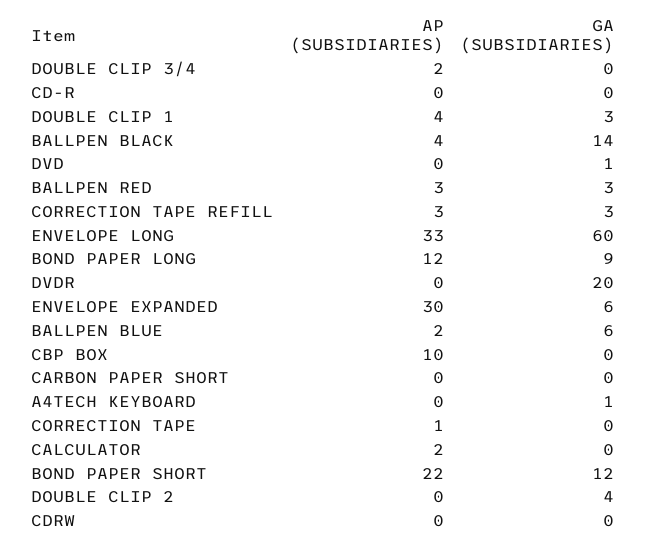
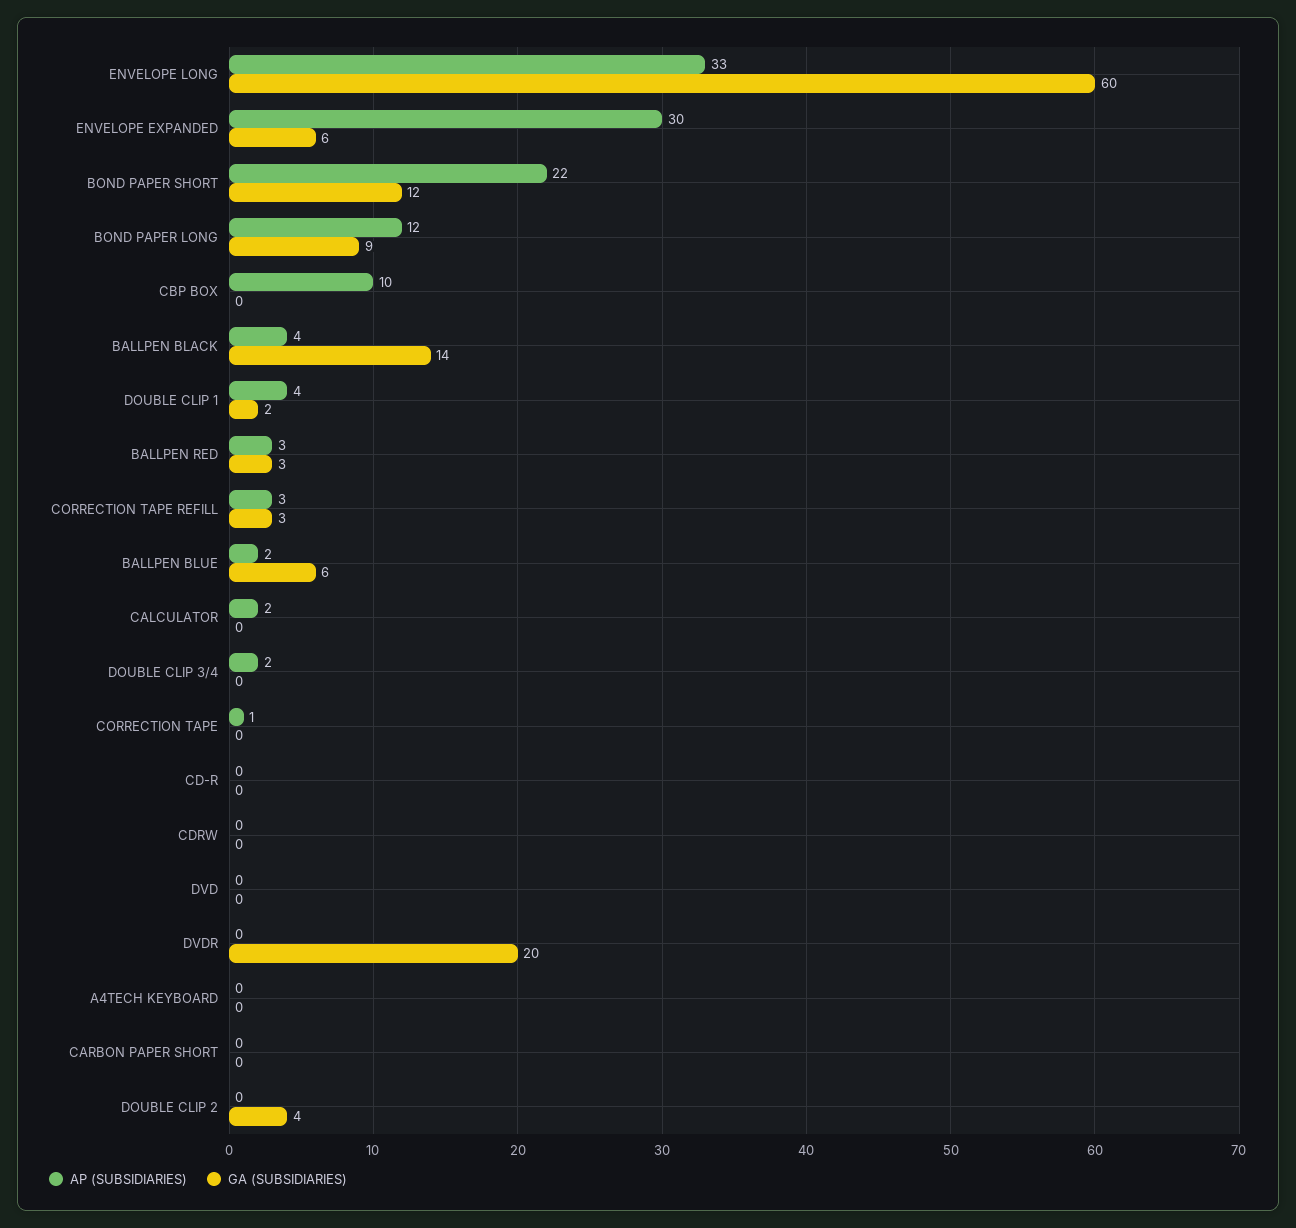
GA (SUBSIDIARIES), DOUBLE CLIP 1: 3 -> 2
GA (SUBSIDIARIES), DVD: 1 -> 0
GA (SUBSIDIARIES), A4TECH KEYBOARD: 1 -> 0

